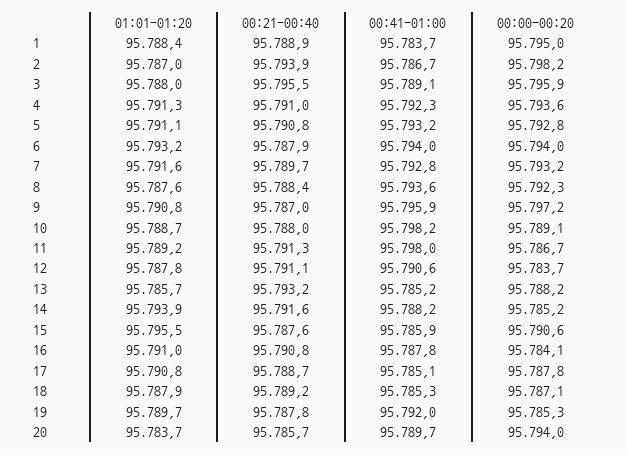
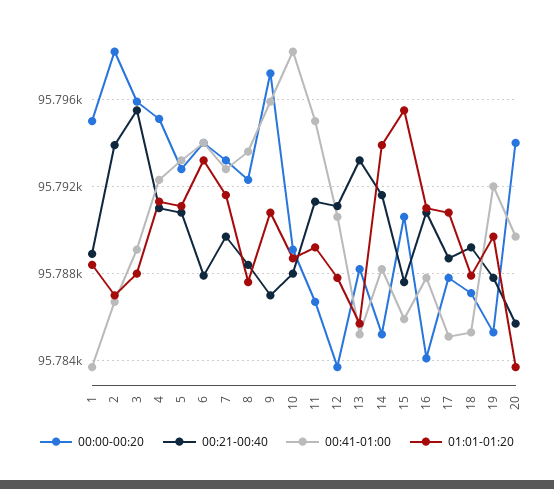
00:00-00:20, 4: 95793.6 -> 95795
00:41-01:00, 11: 95798 -> 95795

